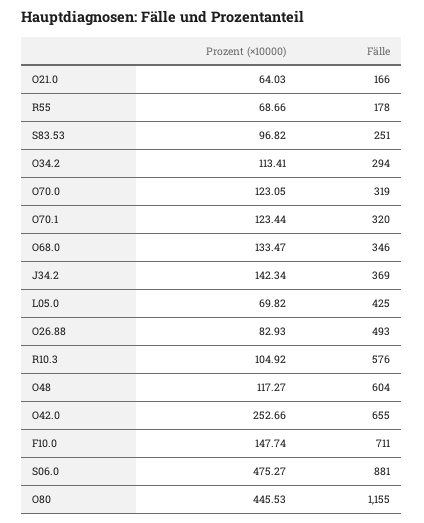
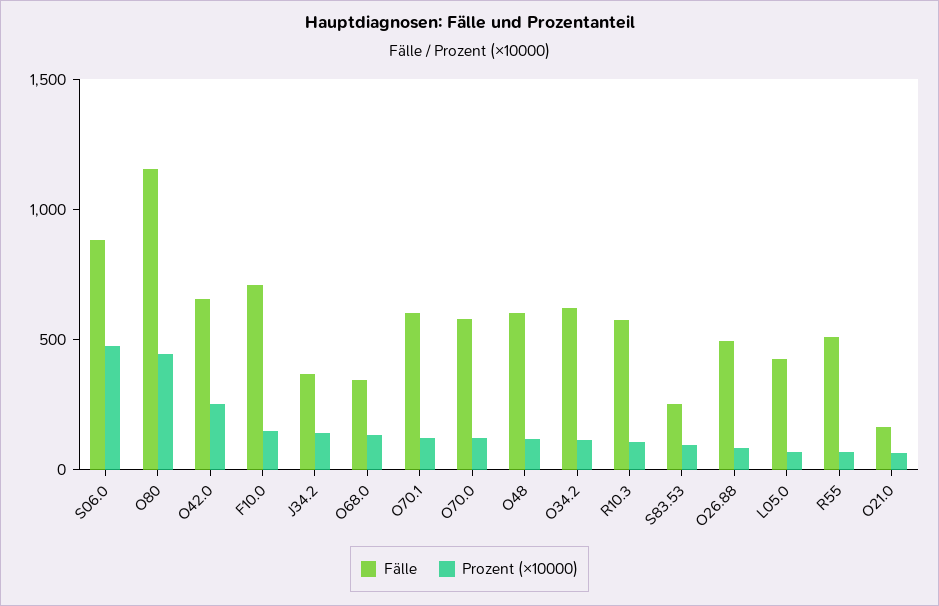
Fälle, R55: 178 -> 500
Fälle, O34.2: 294 -> 600
Fälle, O70.0: 319 -> 600
Fälle, O70.1: 320 -> 600

